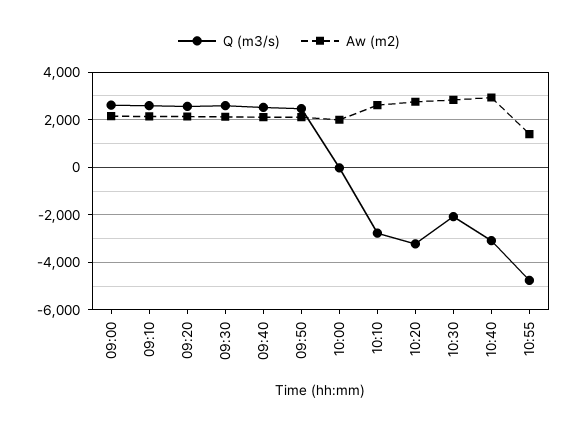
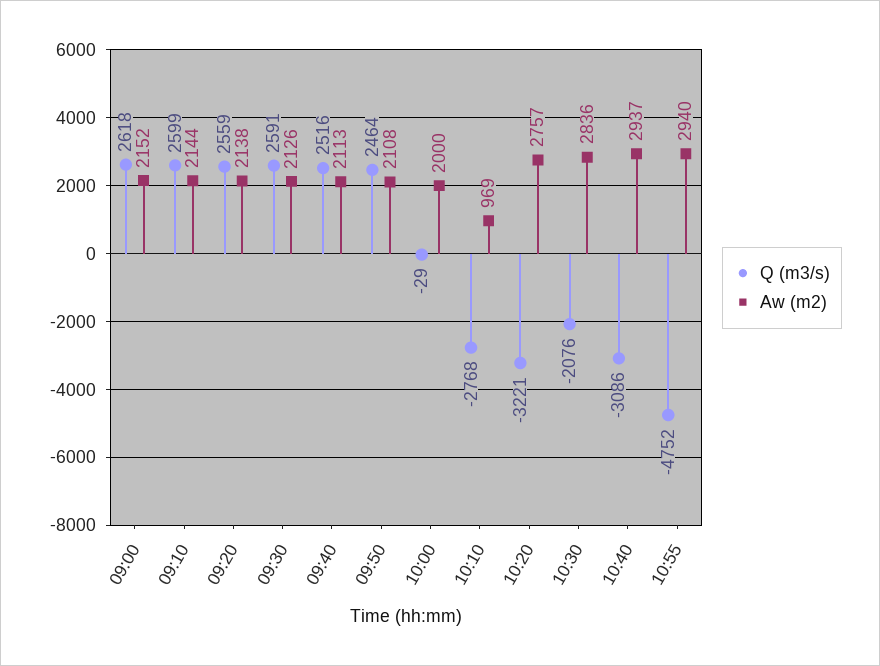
Aw (m2), 10:10: 2500 -> 969
Aw (m2), 10:55: 1500 -> 2940

